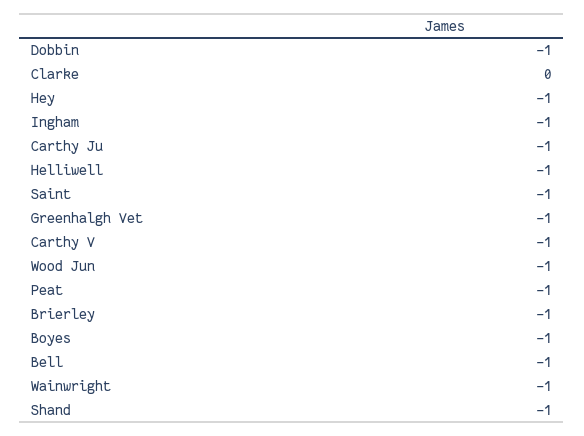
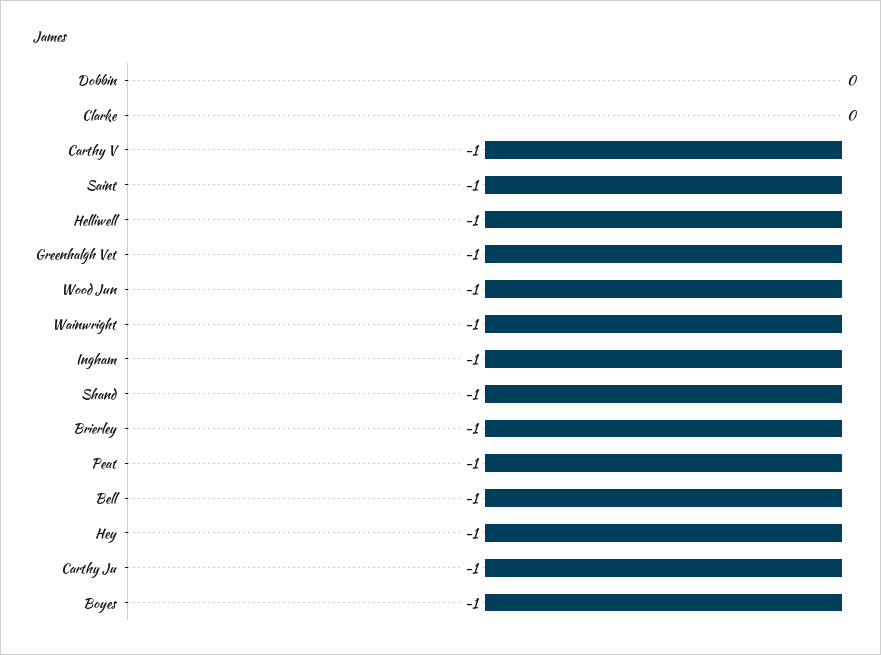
Dobbin: -1 -> 0

